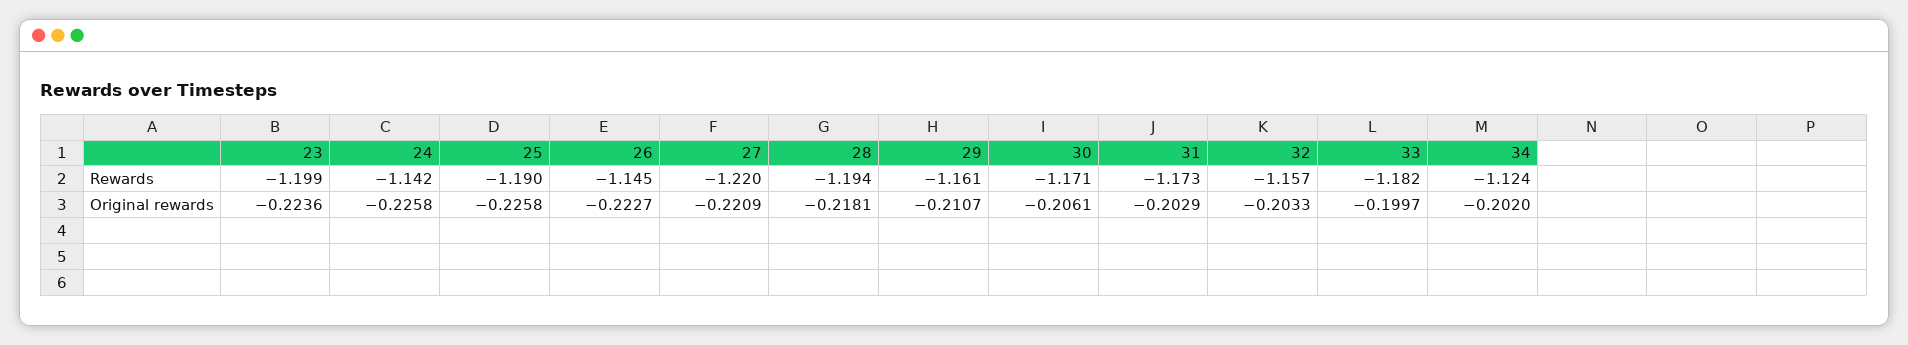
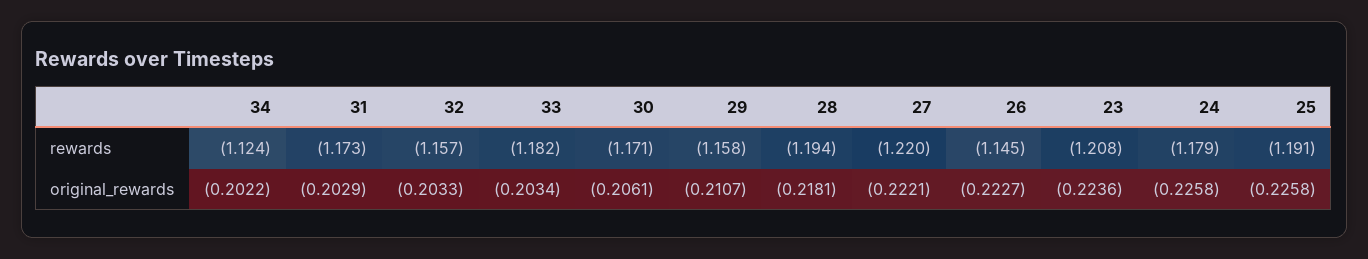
23, Rewards: -1.199 -> -1.208
24, Rewards: -1.142 -> -1.179
25, Rewards: -1.19 -> -1.191
29, Rewards: -1.161 -> -1.158
27, Original rewards: -0.2209 -> -0.2221
33, Original rewards: -0.1997 -> -0.2034
34, Original rewards: -0.202 -> -0.2022

